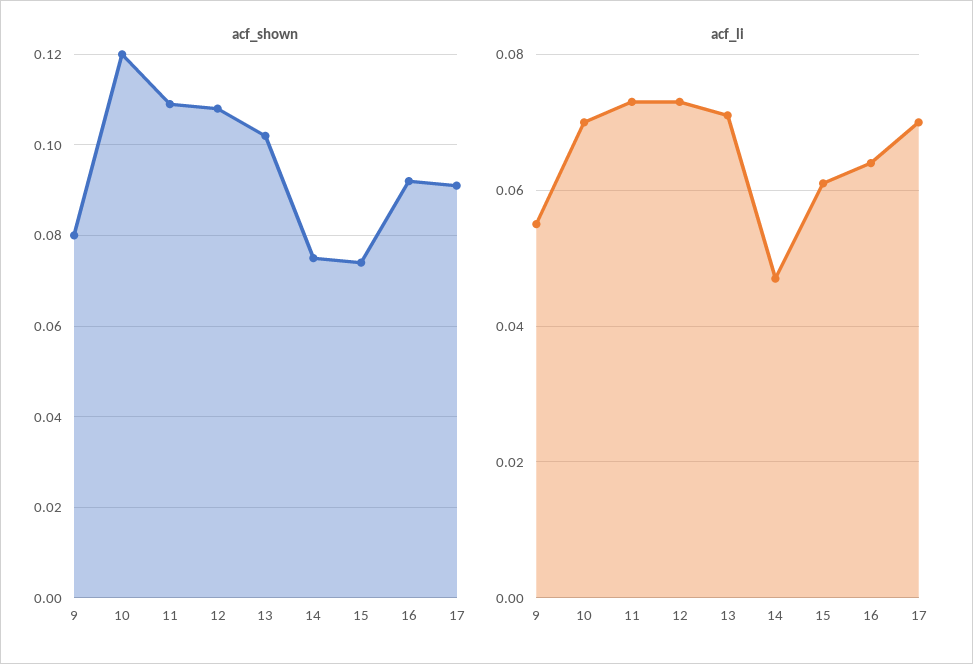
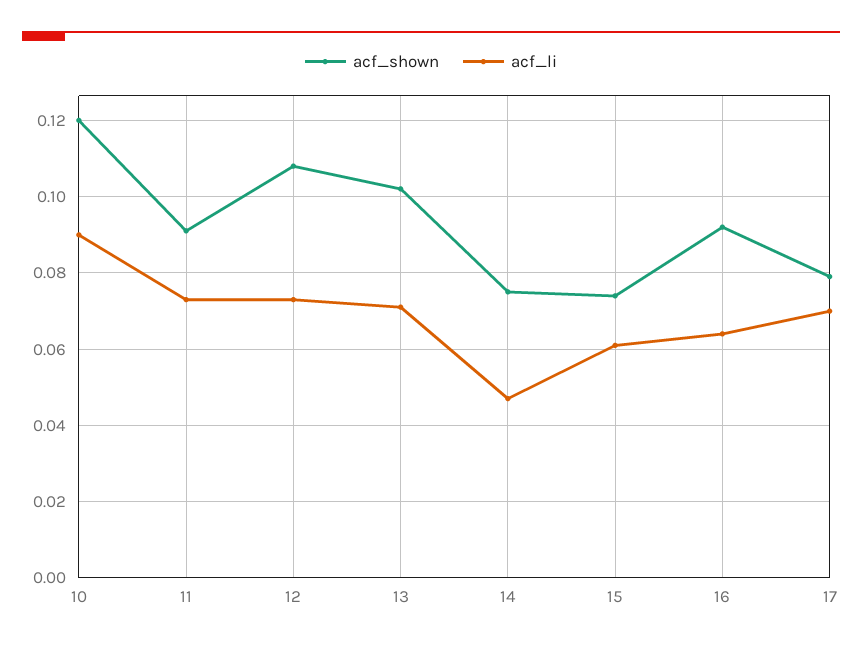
acf_shown, 9: 0.08 -> none
acf_shown, 11: 0.11 -> 0.09
acf_shown, 17: 0.09 -> 0.08
acf_li, 9: 0.055 -> none
acf_li, 10: 0.07 -> 0.09

